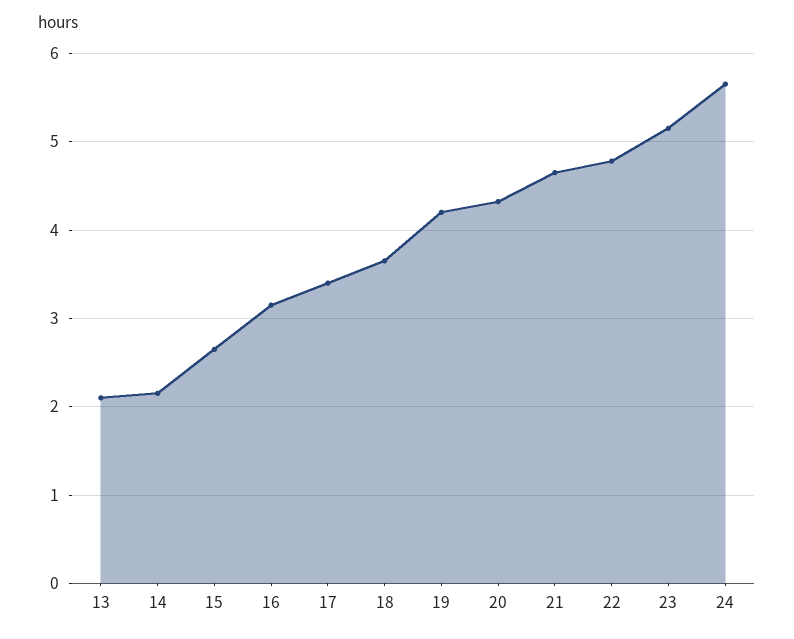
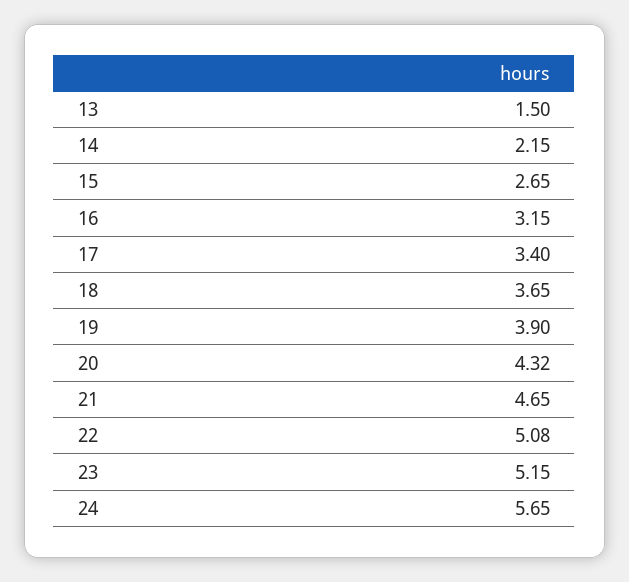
13: 2.1 -> 1.5
19: 4.2 -> 3.9
22: 4.8 -> 5.08

